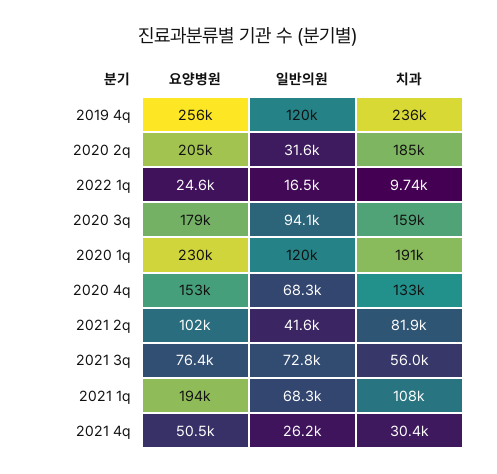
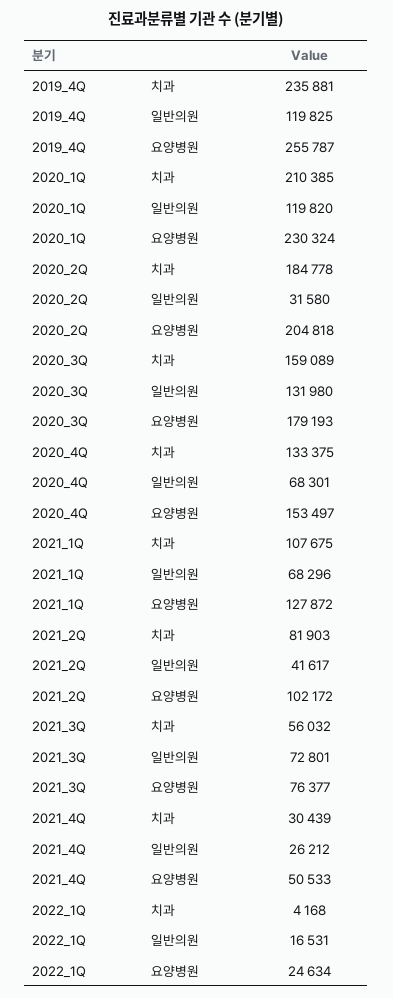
치과, 2022 1q: 9740 -> 4168
일반의원, 2020 3q: 94100 -> 131980
치과, 2020 1q: 191000 -> 210385
요양병원, 2021 1q: 194000 -> 127872

